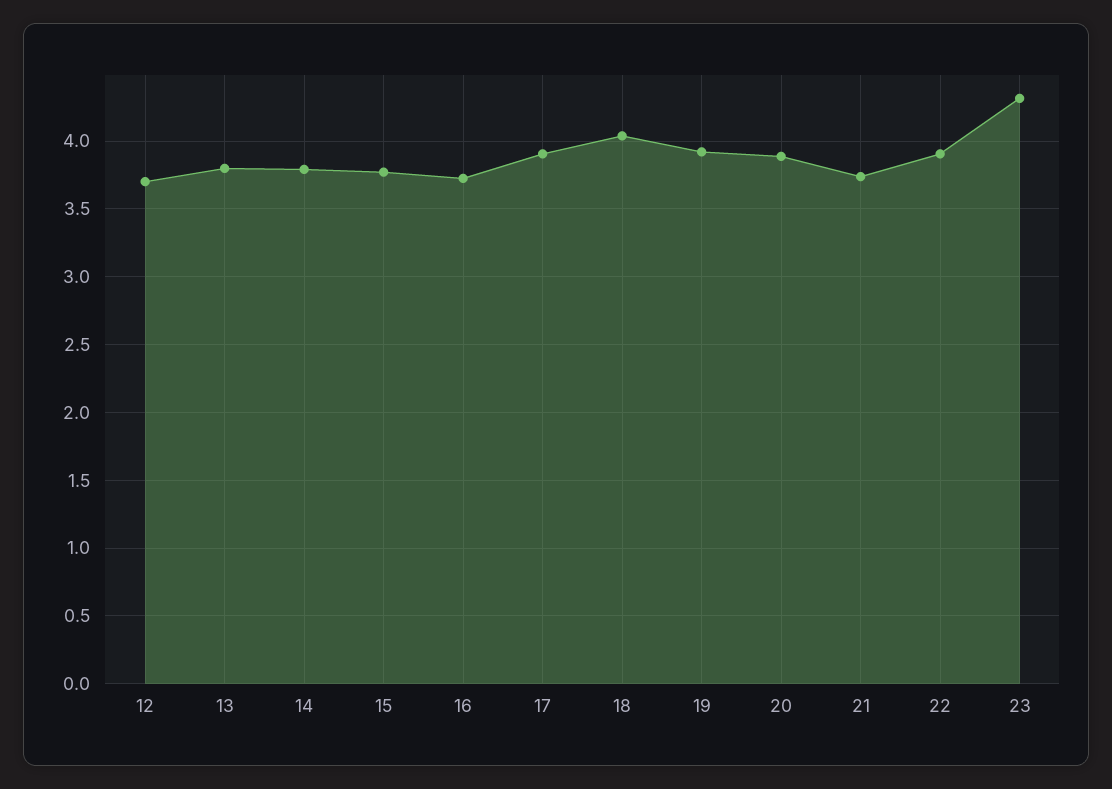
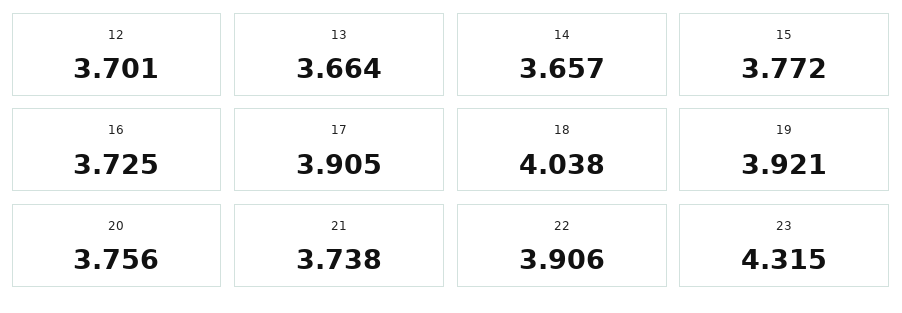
13: 3.8 -> 3.664
14: 3.8 -> 3.657
20: 3.9 -> 3.756

